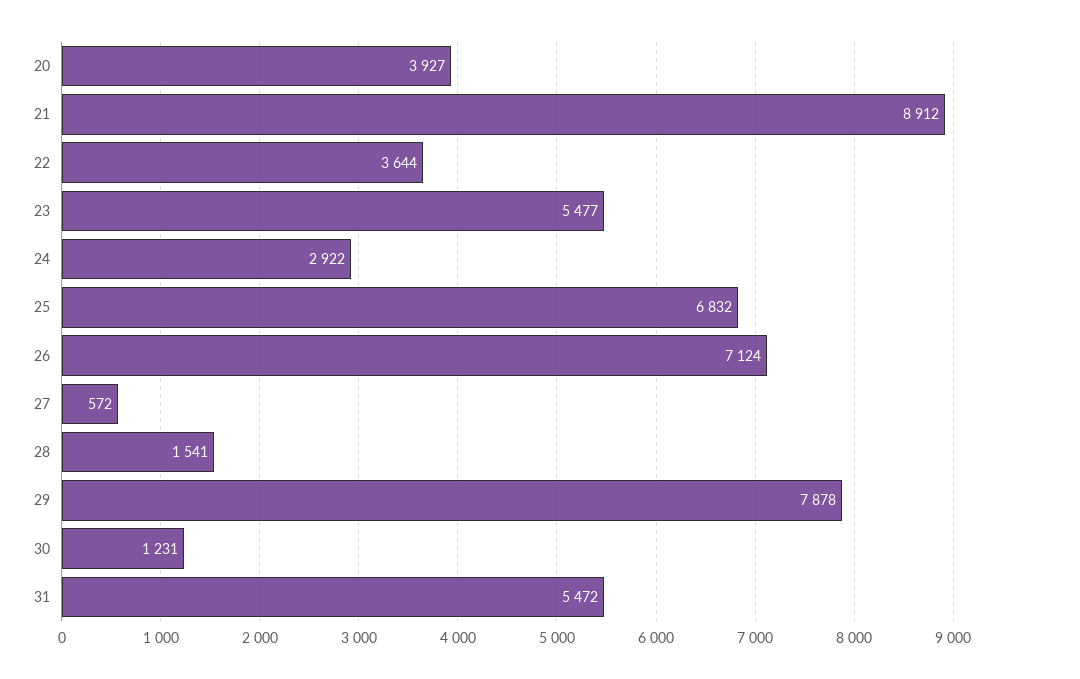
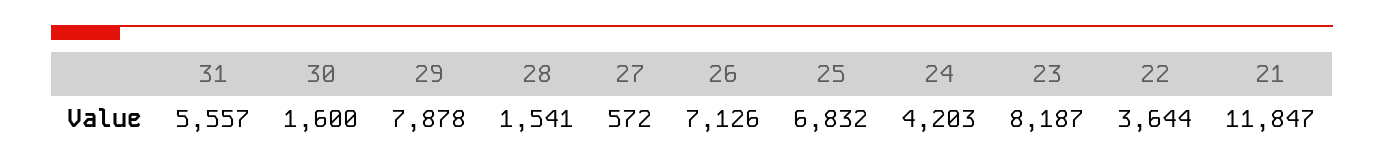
20: 3927 -> none
21: 8912 -> 11847
23: 5477 -> 8187
24: 2922 -> 4203
26: 7124 -> 7126
30: 1231 -> 1600
31: 5472 -> 5557

